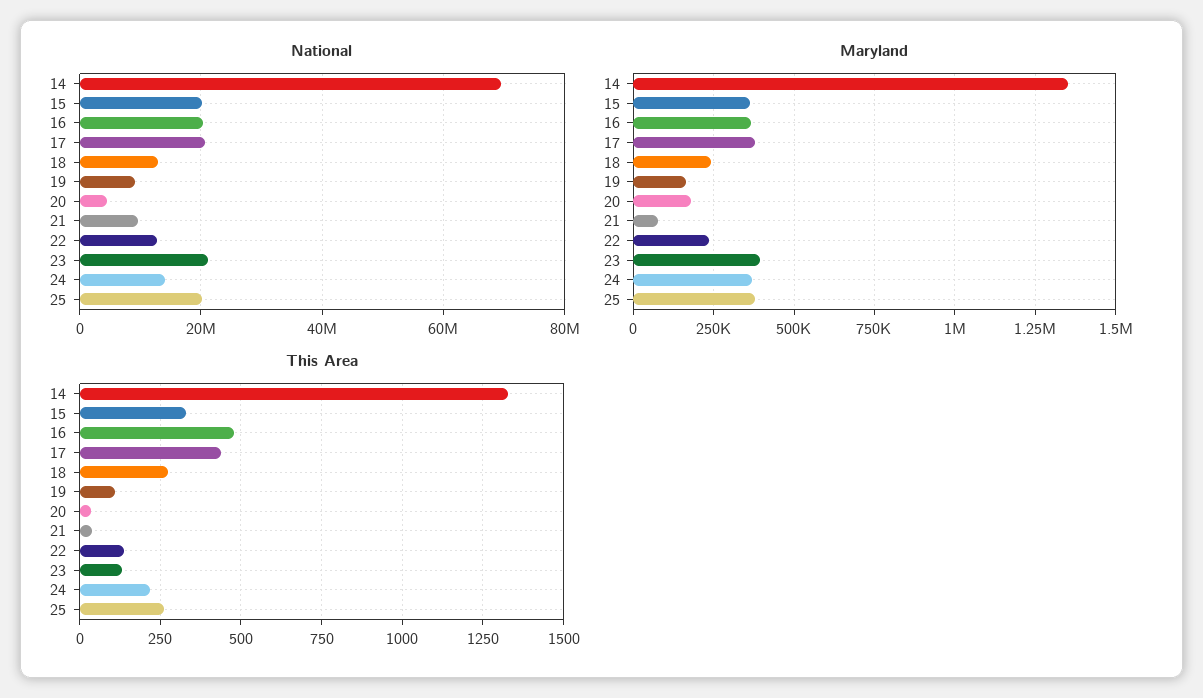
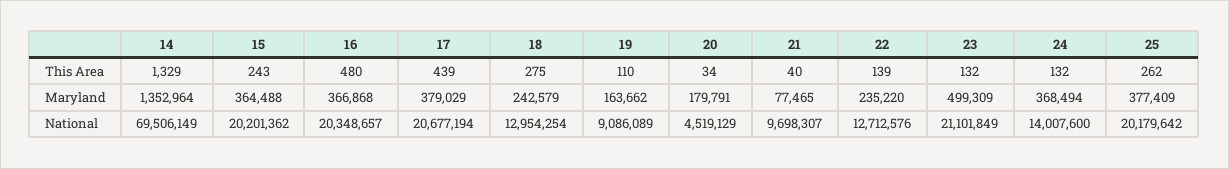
Maryland, 23: 400000 -> 499309
This Area, 15: 325 -> 243
This Area, 24: 225 -> 132

